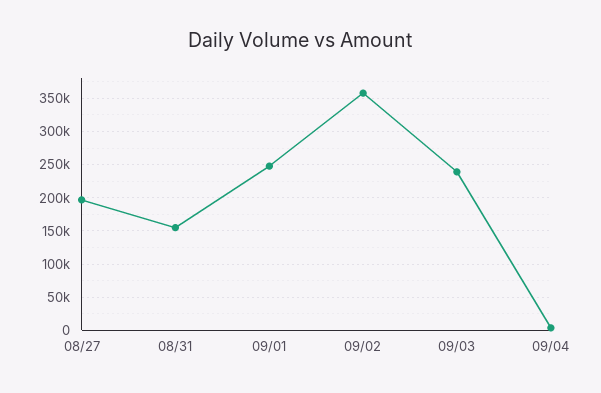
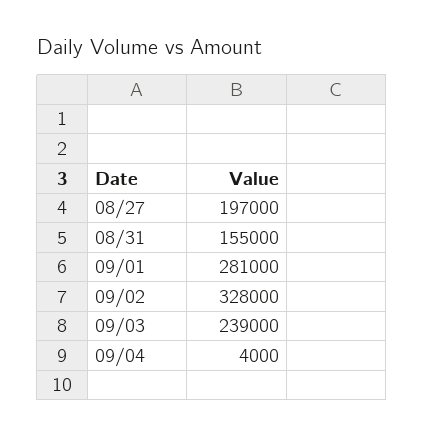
09/01: 250000 -> 281000
09/02: 360000 -> 328000

